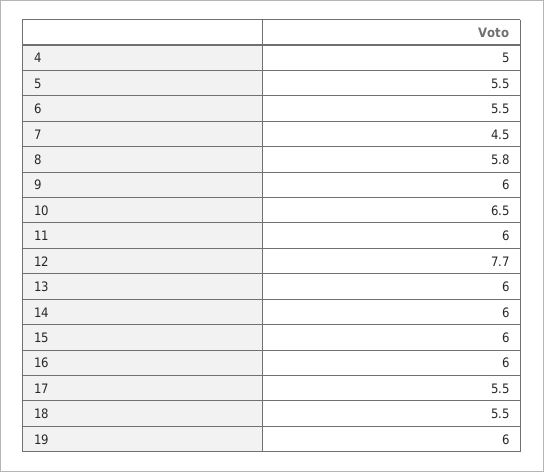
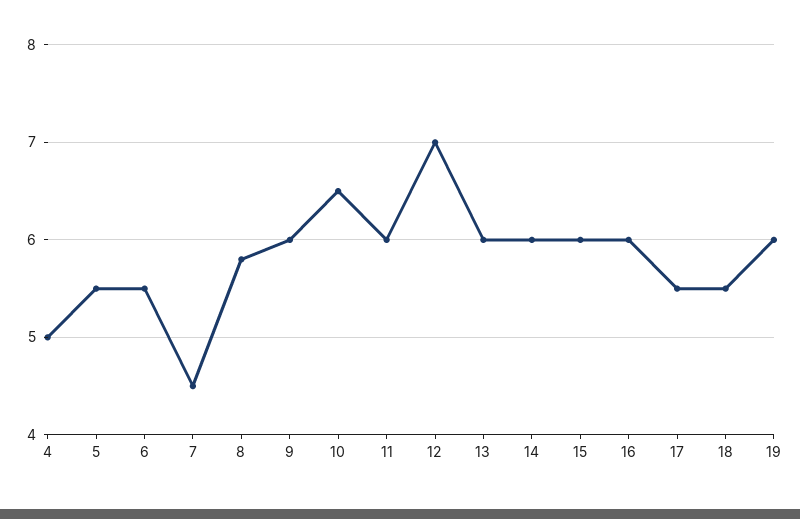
12: 7.7 -> 7

